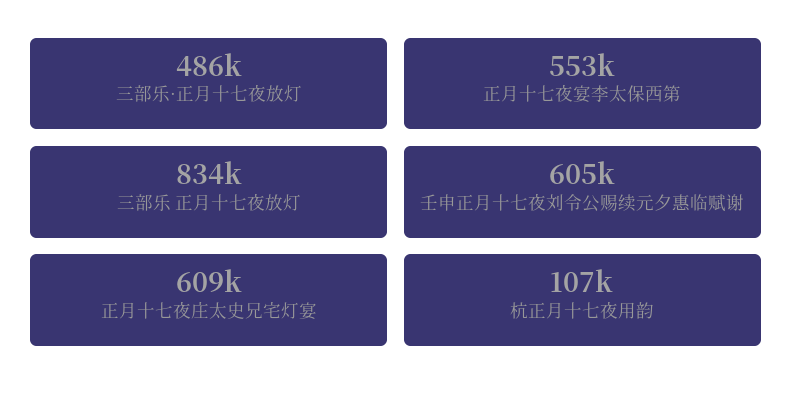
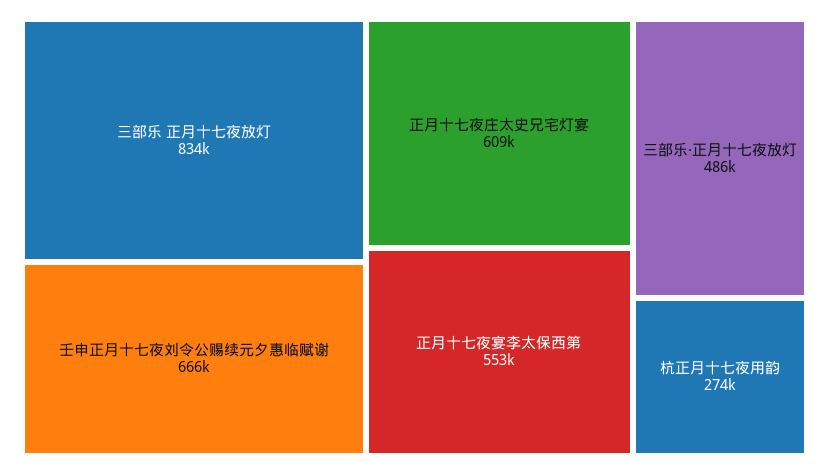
壬申正月十七夜刘令公赐续元夕惠临赋谢: 605000 -> 666000
杭正月十七夜用韵: 107000 -> 274000

